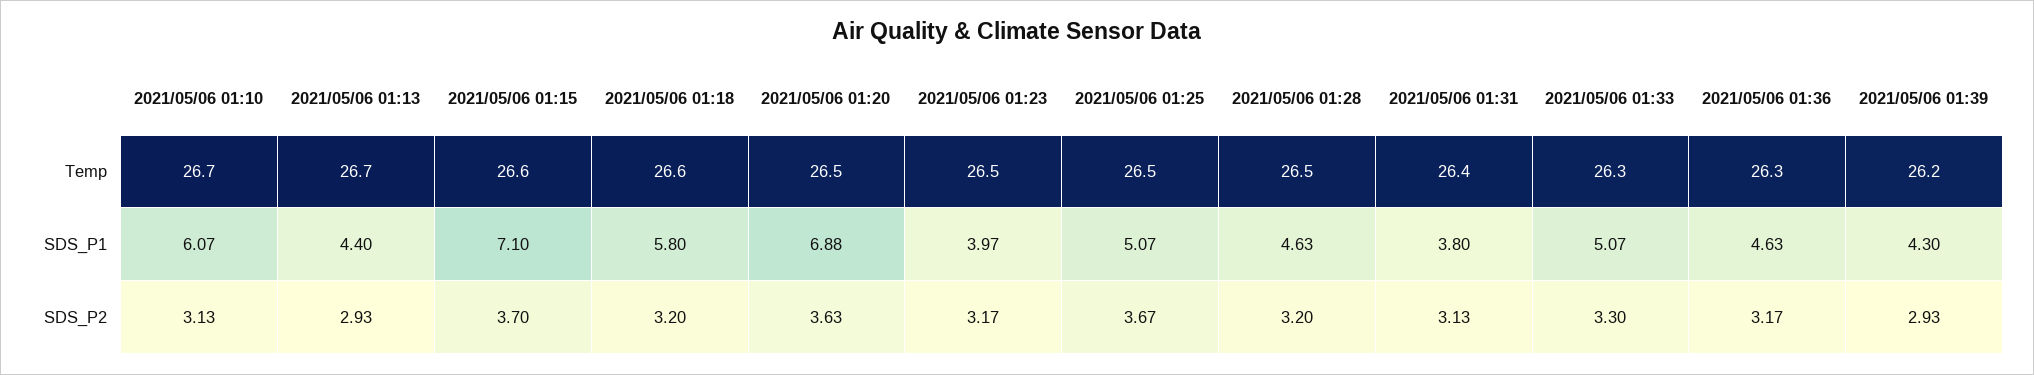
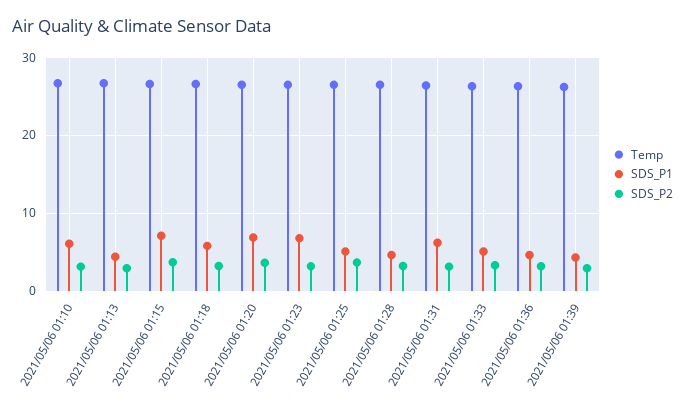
SDS_P1, 2021/05/06 01:23: 3.97 -> 7
SDS_P1, 2021/05/06 01:31: 3.8 -> 6

